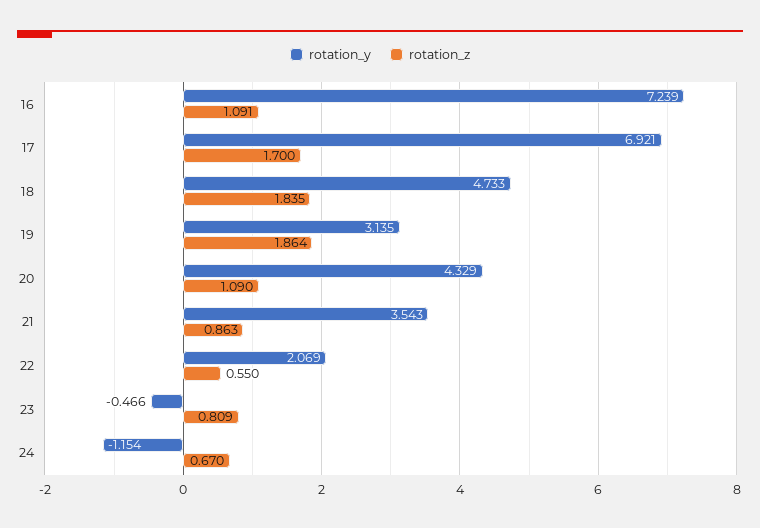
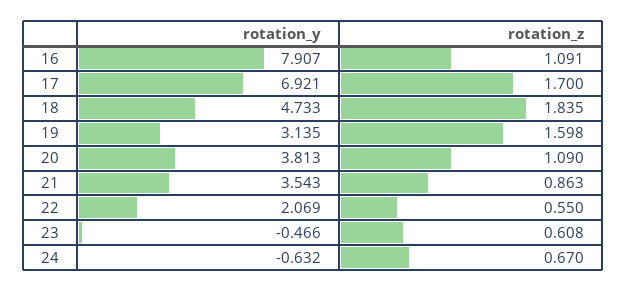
rotation_y, 16: 7.239 -> 7.907
rotation_z, 19: 1.864 -> 1.598
rotation_y, 20: 4.329 -> 3.813
rotation_z, 23: 0.809 -> 0.608
rotation_y, 24: -1.154 -> -0.632

